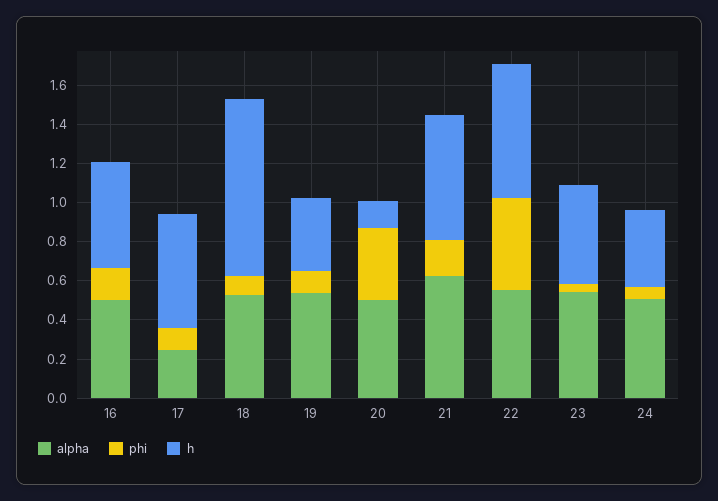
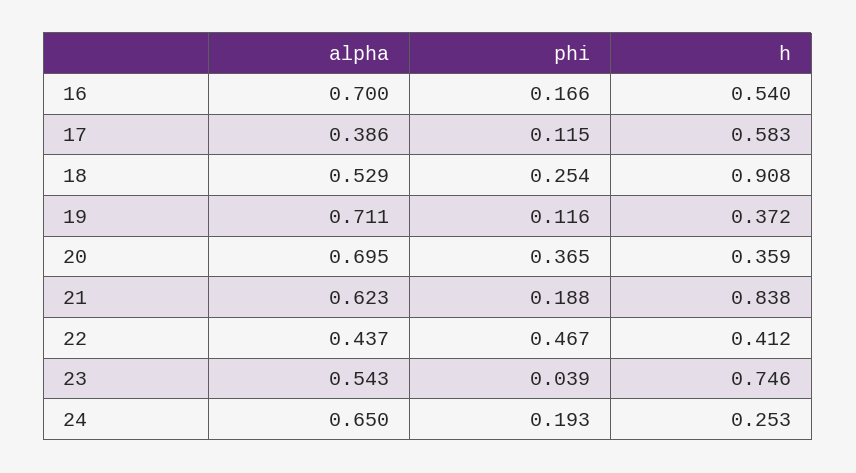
alpha, 16: 0.5 -> 0.7
alpha, 17: 0.25 -> 0.386
phi, 18: 0.1 -> 0.254
alpha, 19: 0.55 -> 0.711
alpha, 20: 0.5 -> 0.695
h, 20: 0.15 -> 0.359
h, 21: 0.65 -> 0.838
alpha, 22: 0.55 -> 0.437
h, 22: 0.7 -> 0.412
h, 23: 0.5 -> 0.746
alpha, 24: 0.5 -> 0.65
phi, 24: 0.05 -> 0.193
h, 24: 0.4 -> 0.253

